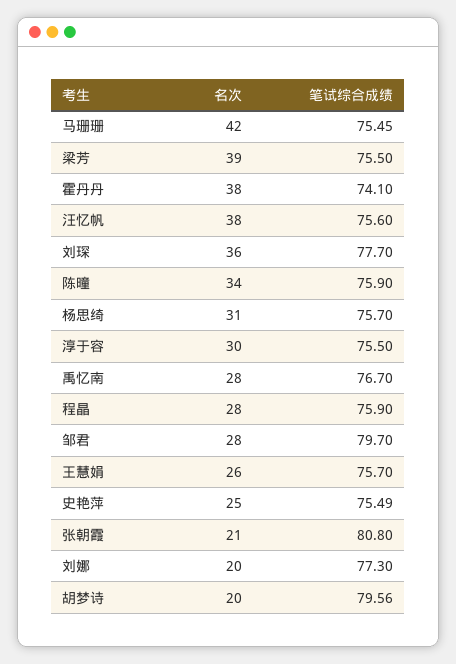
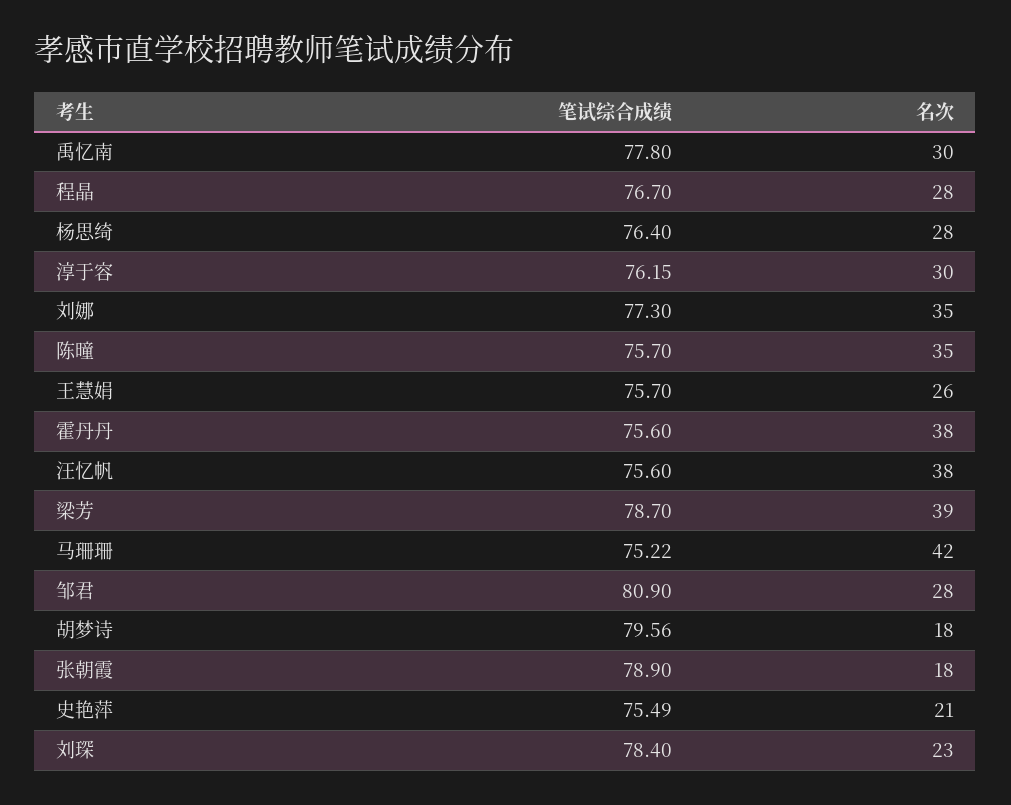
笔试综合成绩, 马珊珊: 75.45 -> 75.22
笔试综合成绩, 梁芳: 75.5 -> 78.7
笔试综合成绩, 霍丹丹: 74.1 -> 75.6
名次, 刘琛: 36 -> 23
笔试综合成绩, 刘琛: 77.7 -> 78.4
名次, 陈曈: 34 -> 35
笔试综合成绩, 陈曈: 75.9 -> 75.7
名次, 杨思绮: 31 -> 28
笔试综合成绩, 杨思绮: 75.7 -> 76.4
笔试综合成绩, 淳于容: 75.5 -> 76.15
名次, 禹忆南: 28 -> 30
笔试综合成绩, 禹忆南: 76.7 -> 77.8
笔试综合成绩, 程晶: 75.9 -> 76.7
笔试综合成绩, 邹君: 79.7 -> 80.9
名次, 史艳萍: 25 -> 21
名次, 张朝霞: 21 -> 18
笔试综合成绩, 张朝霞: 80.8 -> 78.9
名次, 刘娜: 20 -> 35
名次, 胡梦诗: 20 -> 18

